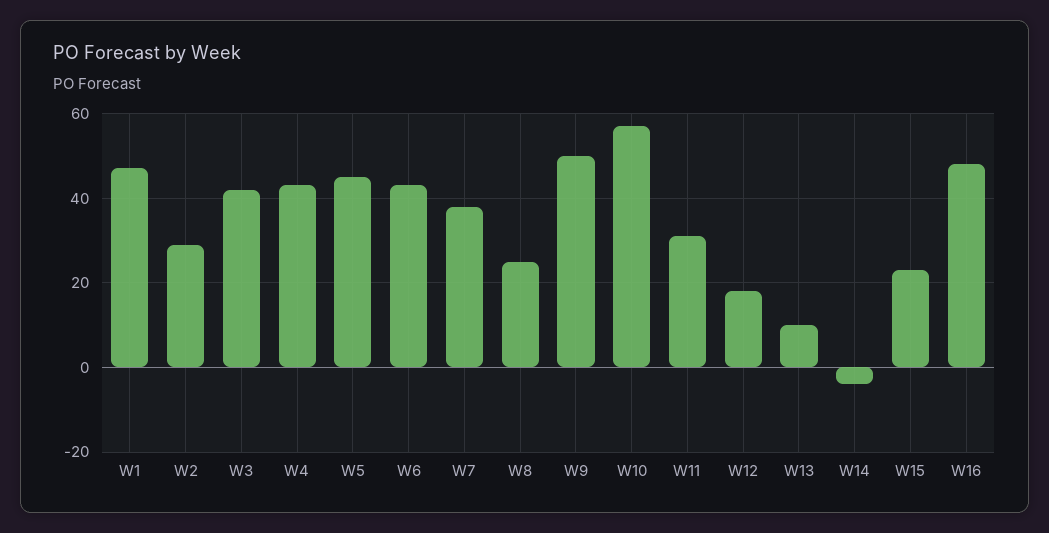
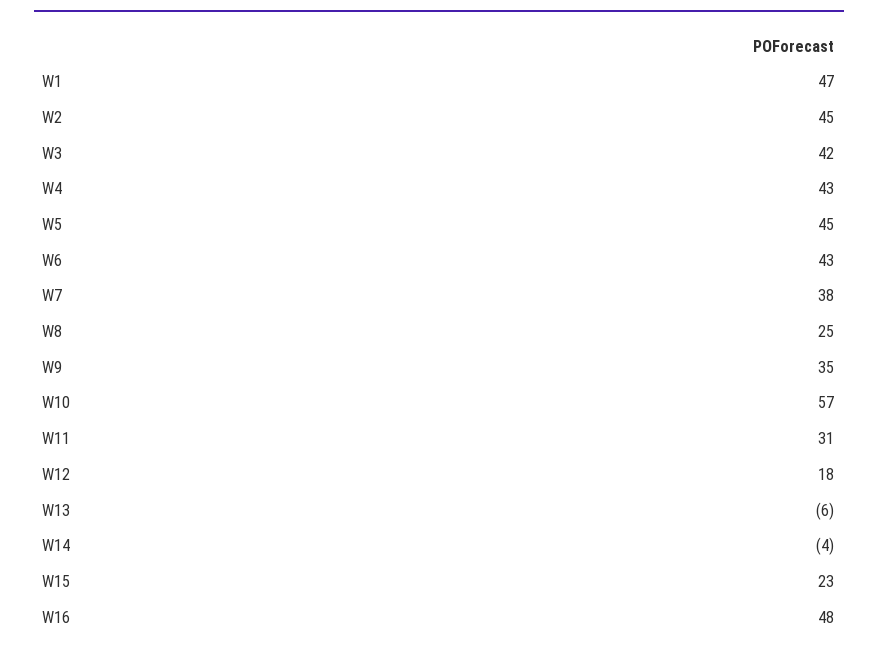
W2: 30 -> 45
W9: 50 -> 35
W13: 10 -> -6

